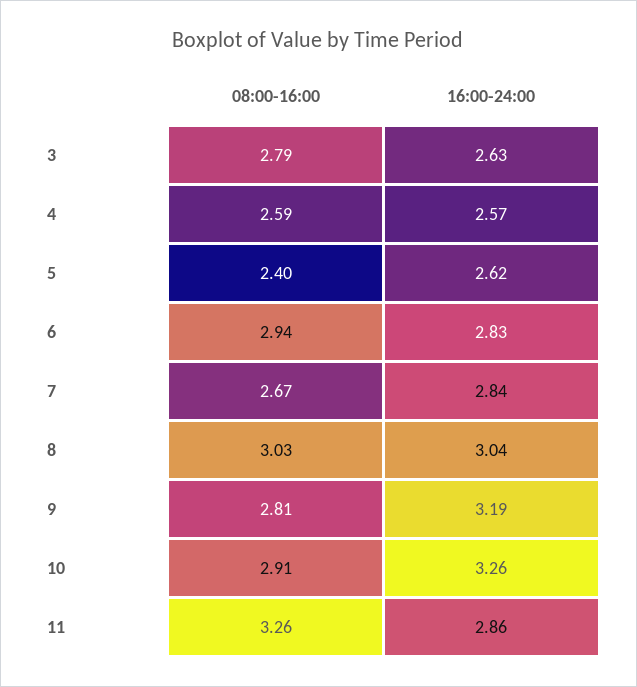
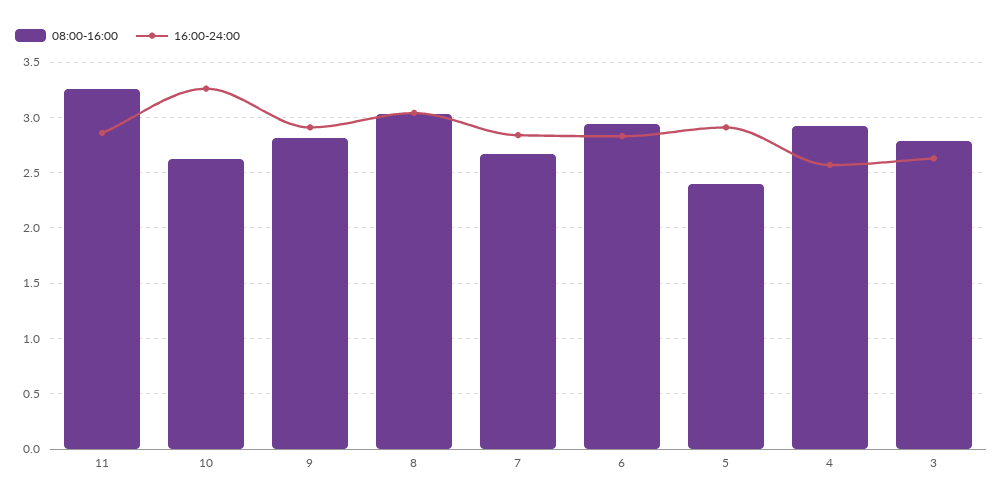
08:00-16:00, 4: 2.59 -> 2.9
16:00-24:00, 5: 2.62 -> 2.9
16:00-24:00, 9: 3.19 -> 2.9
08:00-16:00, 10: 2.91 -> 2.6

